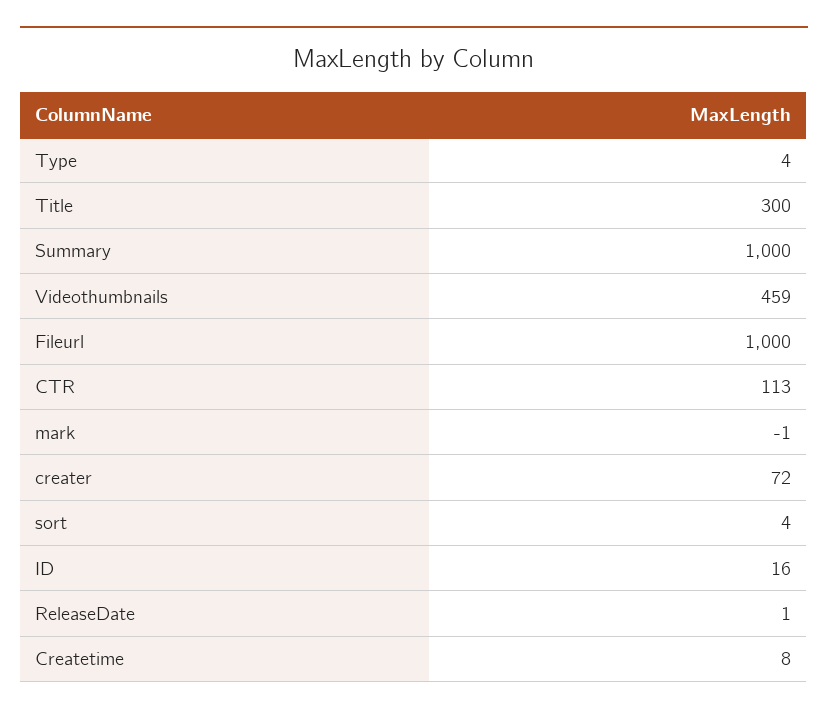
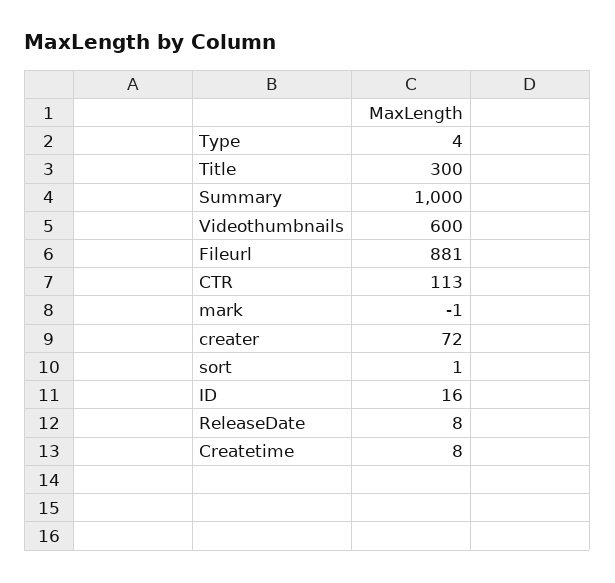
Videothumbnails: 459 -> 600
Fileurl: 1000 -> 881
sort: 4 -> 1
ReleaseDate: 1 -> 8

